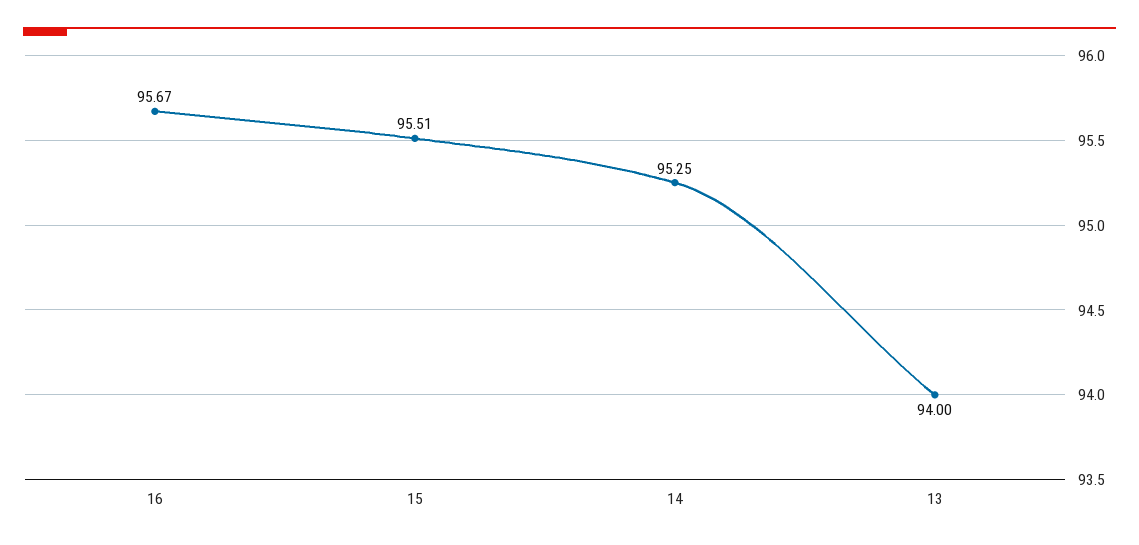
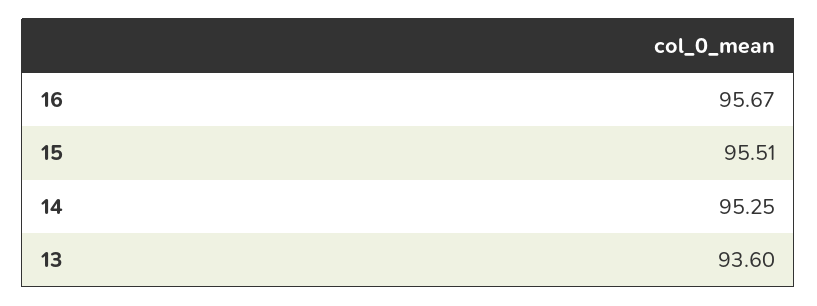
13: 94 -> 93.6

